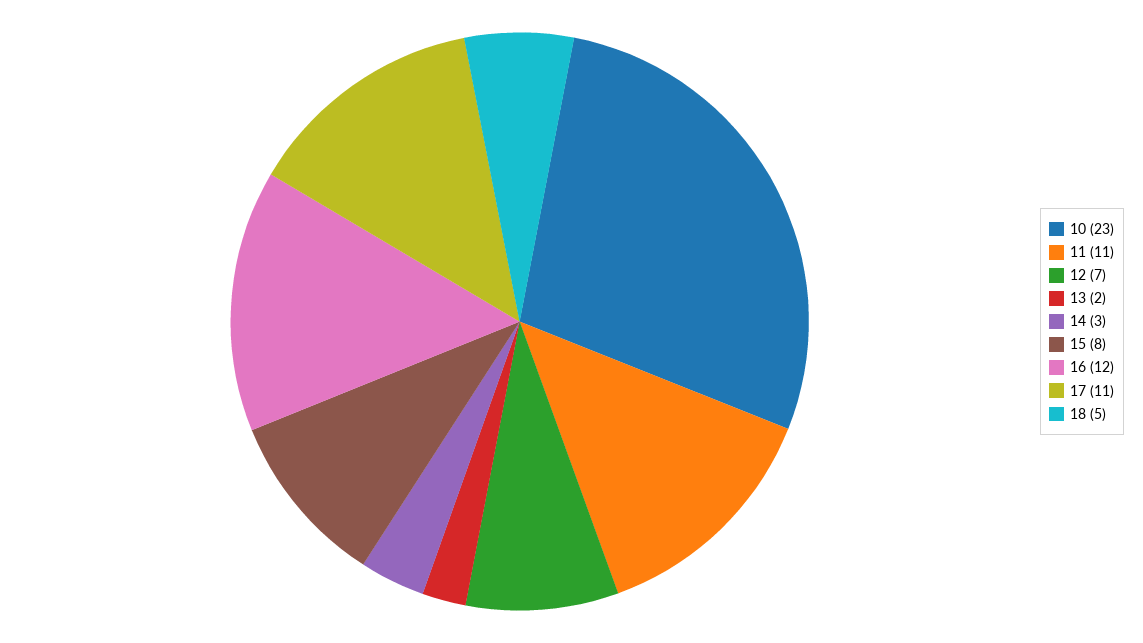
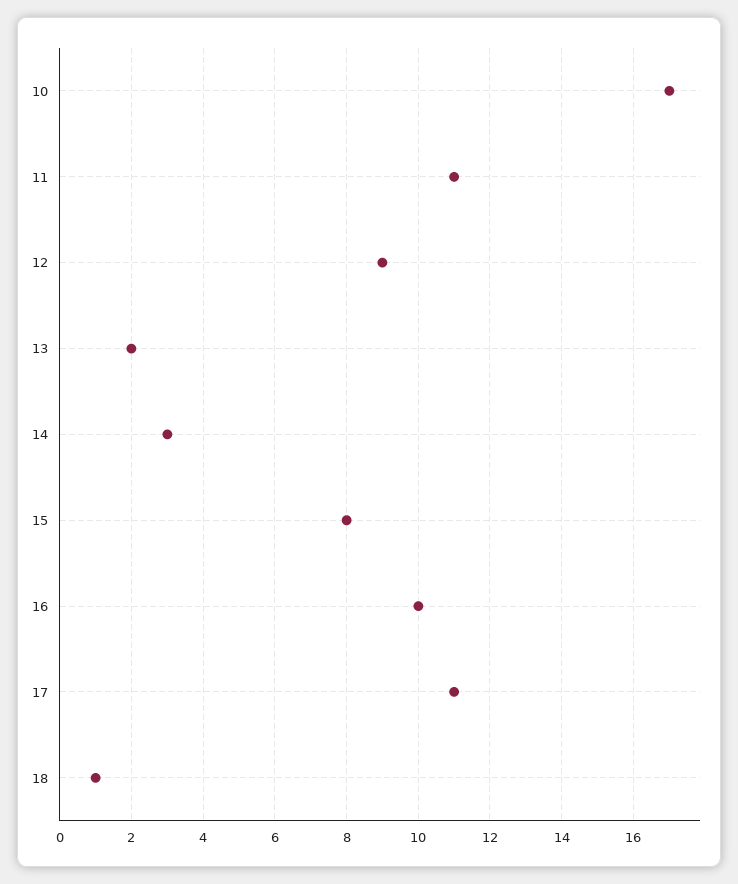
10: 23 -> 17
12: 7 -> 9
16: 12 -> 10
18: 5 -> 1

